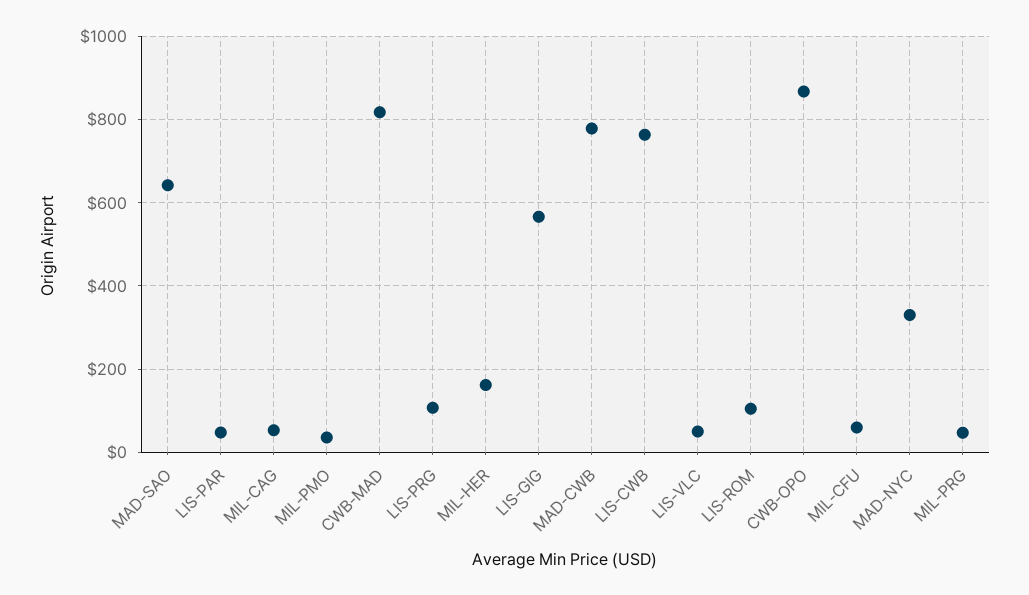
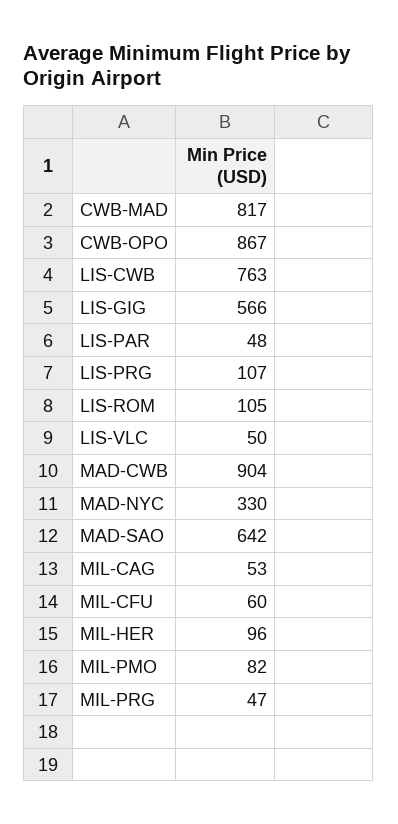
MIL-PMO: 40 -> 82
MIL-HER: 160 -> 96
MAD-CWB: 780 -> 904

